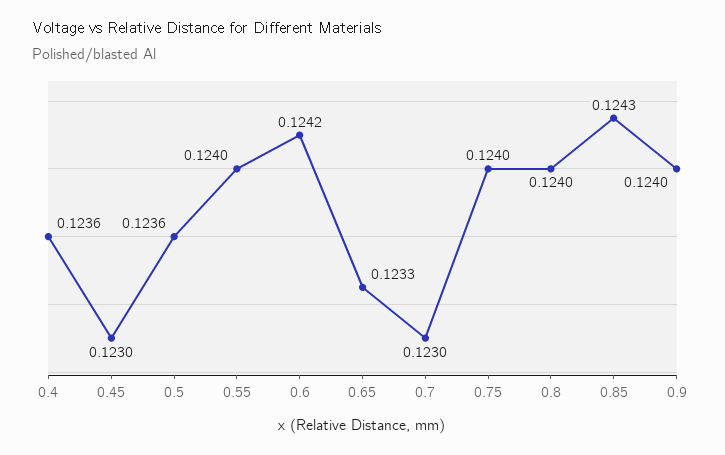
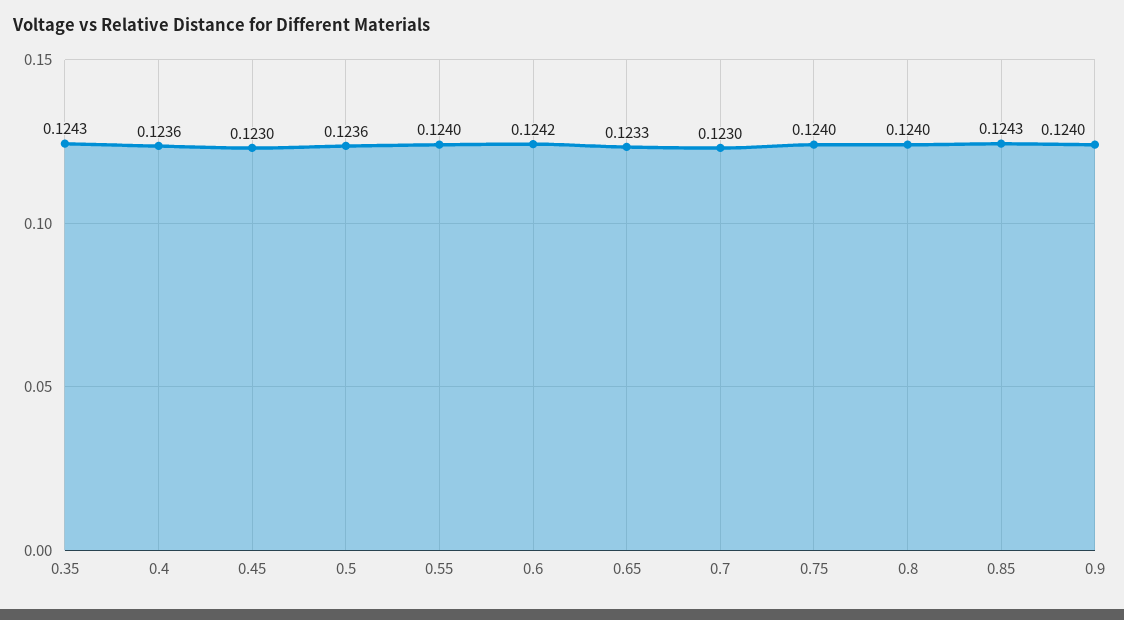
0.35: none -> 0.1243

